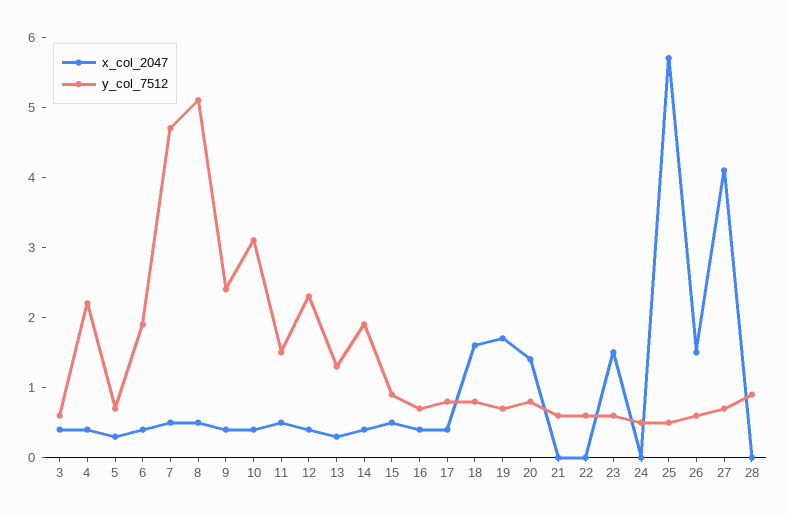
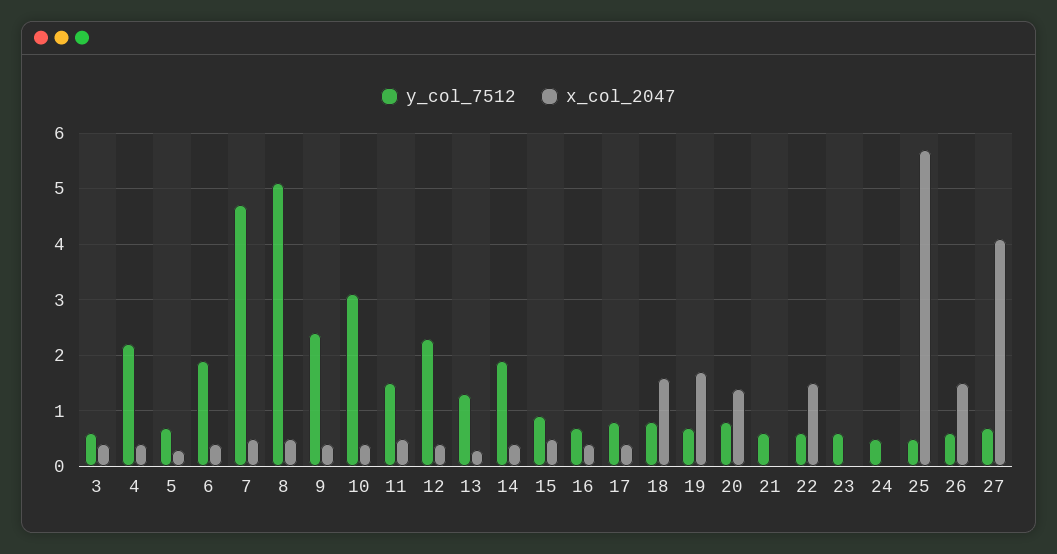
x_col_2047, 22: 0 -> 1.5
x_col_2047, 23: 1.5 -> 0
x_col_2047, 28: 0 -> none
y_col_7512, 28: 1 -> none

